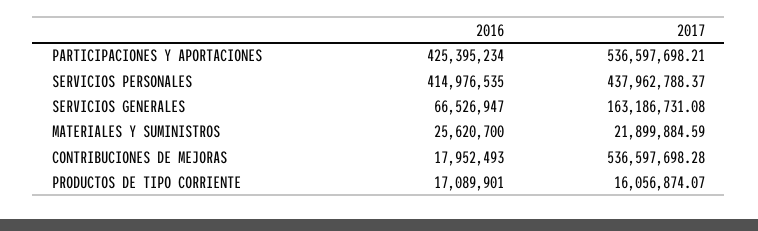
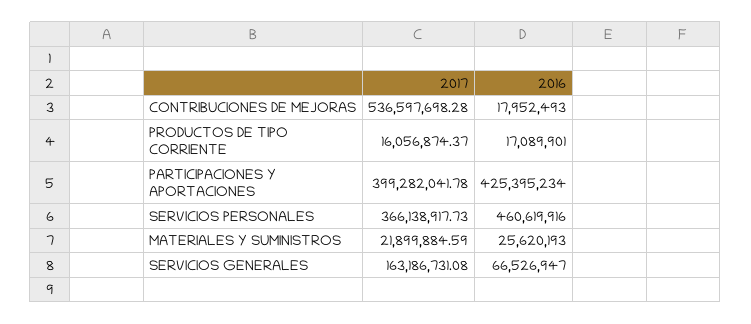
2017, PARTICIPACIONES Y APORTACIONES: 536597698.21 -> 399282041.78
2016, SERVICIOS PERSONALES: 414976535 -> 460619916
2017, SERVICIOS PERSONALES: 437962788.37 -> 366138917.73
2016, MATERIALES Y SUMINISTROS: 25620700 -> 25620193
2017, PRODUCTOS DE TIPO CORRIENTE: 16056874.07 -> 16056874.37

